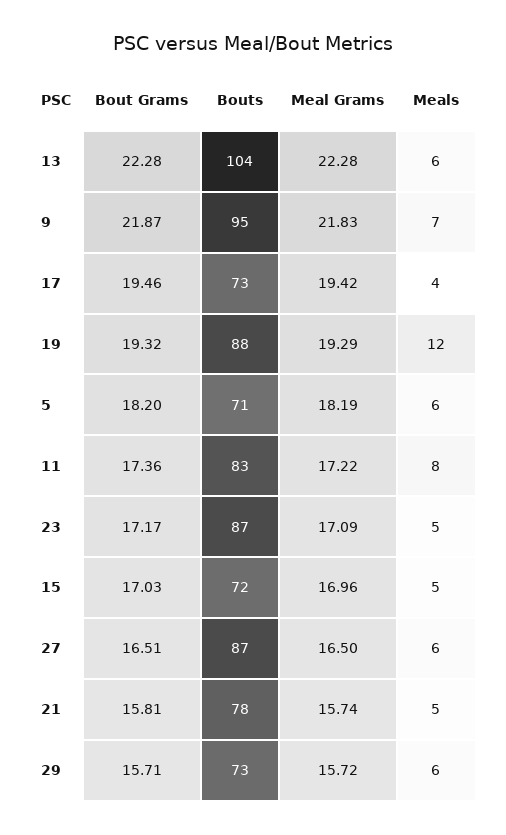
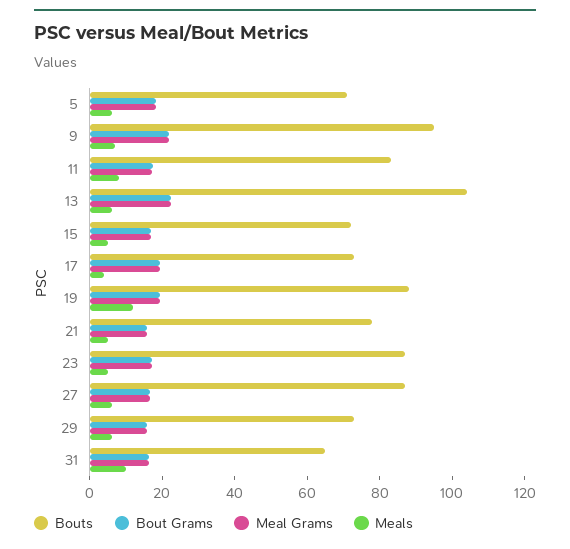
Bouts, 31: none -> 65
Bout Grams, 31: none -> 15
Meal Grams, 31: none -> 15
Meals, 31: none -> 10

